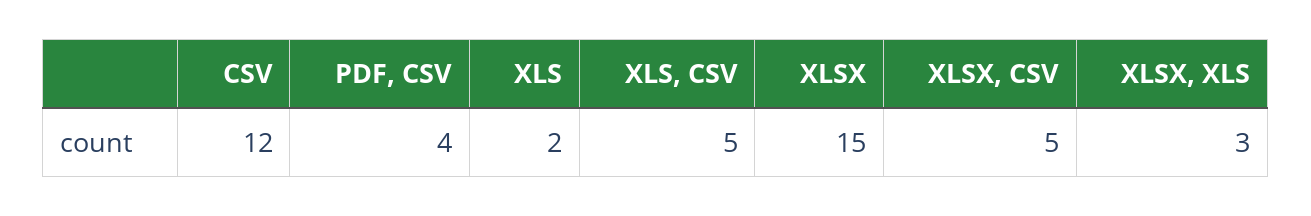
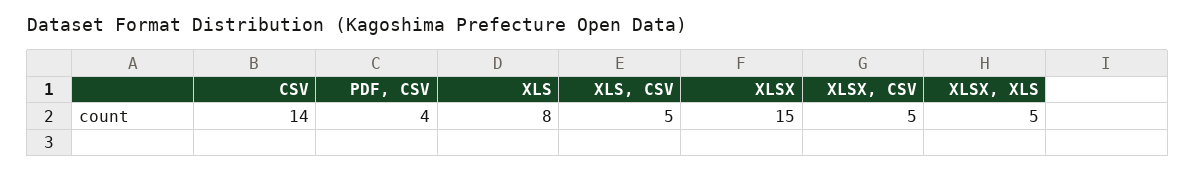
CSV: 12 -> 14
XLS: 2 -> 8
XLSX, XLS: 3 -> 5

